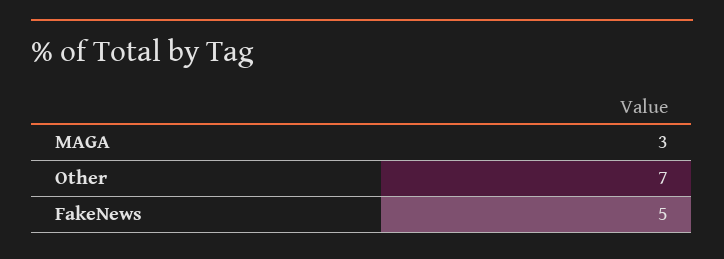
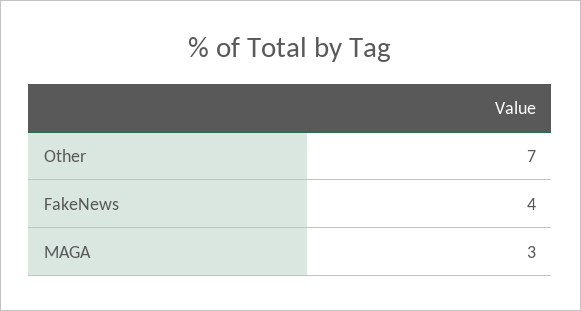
FakeNews: 5 -> 4

